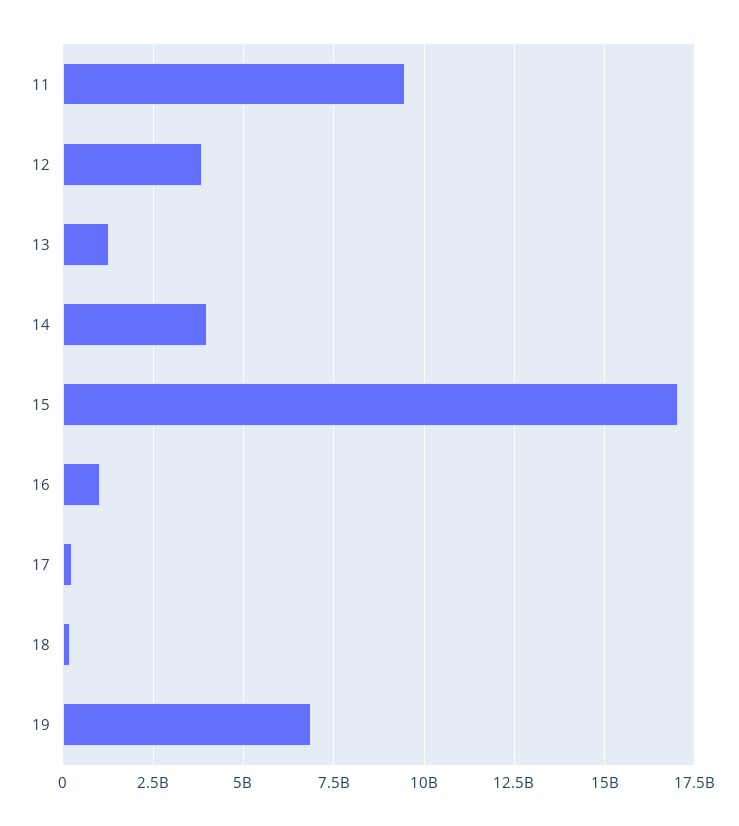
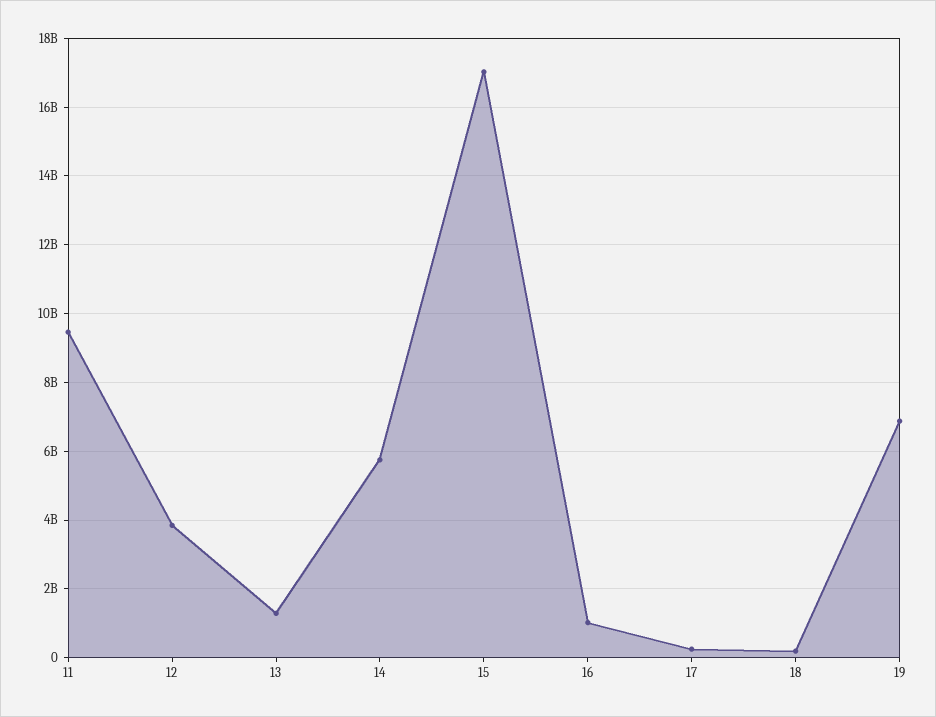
14: 4000000000 -> 5800000000

